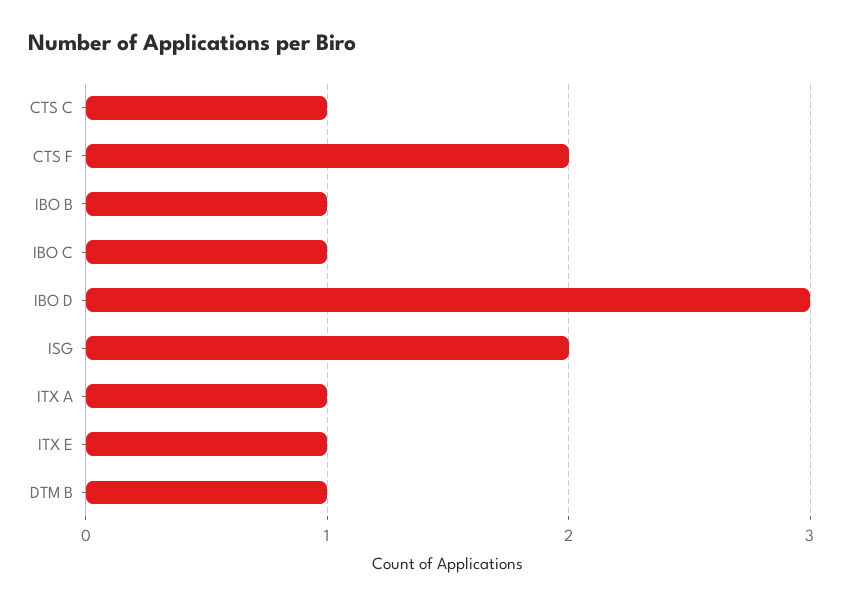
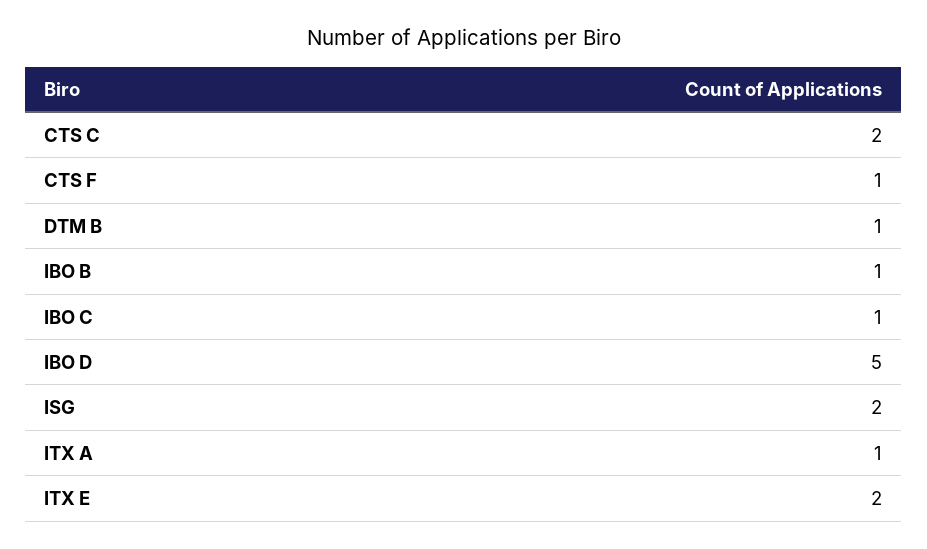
CTS C: 1 -> 2
CTS F: 2 -> 1
IBO D: 3 -> 5
ITX E: 1 -> 2

